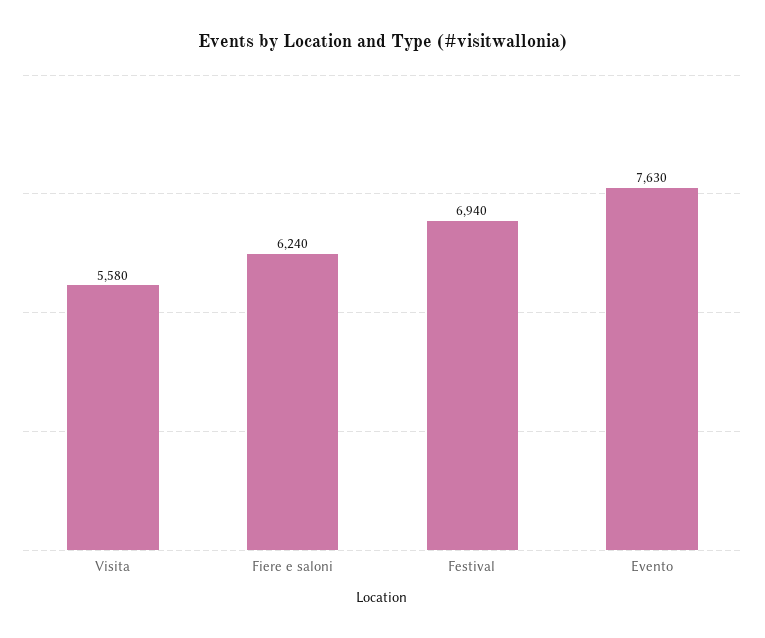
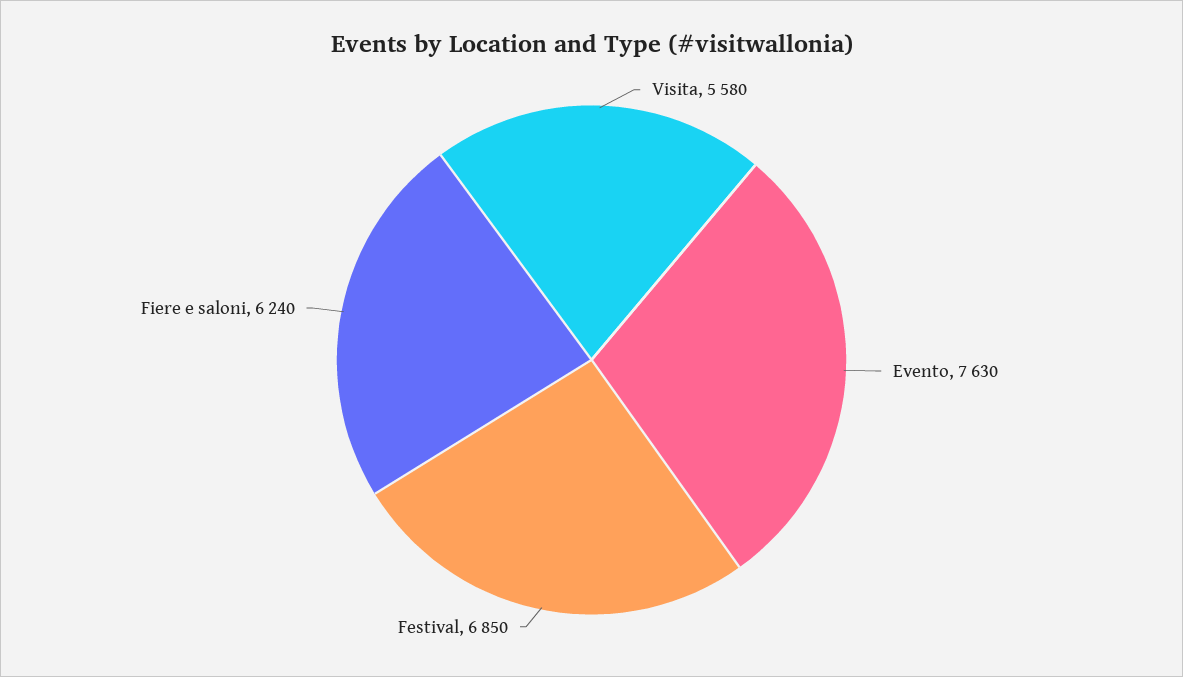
Festival: 6940 -> 6850

